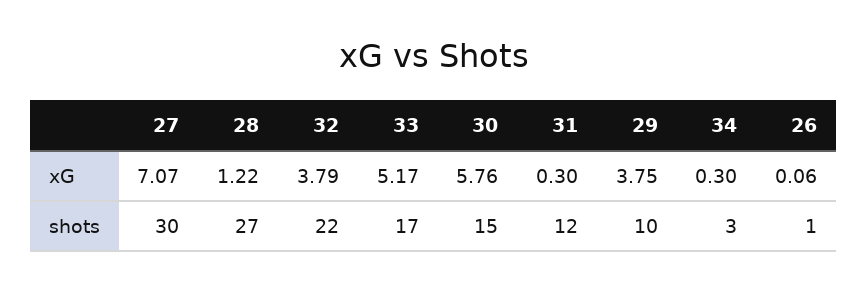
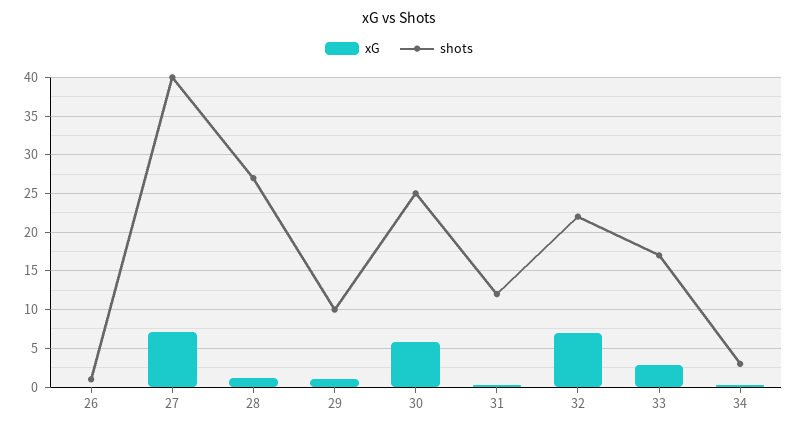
xG, 32: 3.79 -> 7
xG, 33: 5.17 -> 3
xG, 29: 3.75 -> 1
shots, 27: 30 -> 40
shots, 30: 15 -> 25

